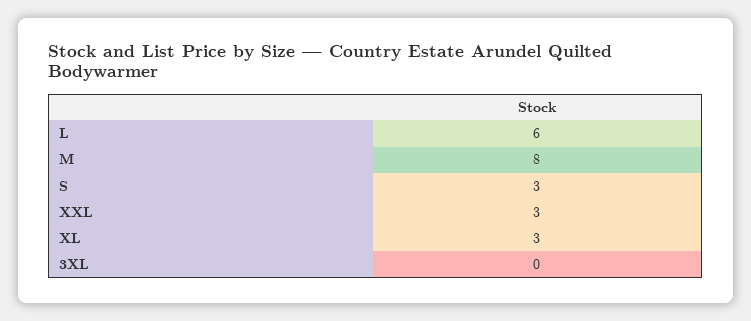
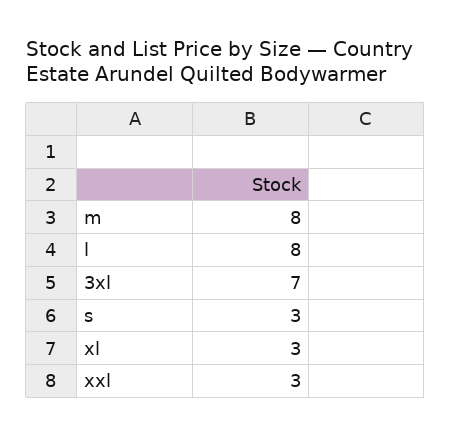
L: 6 -> 8
3XL: 0 -> 7

